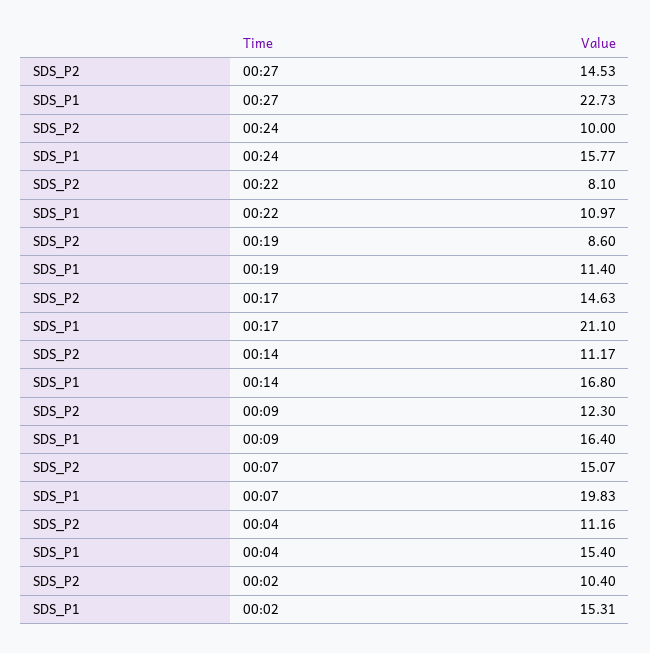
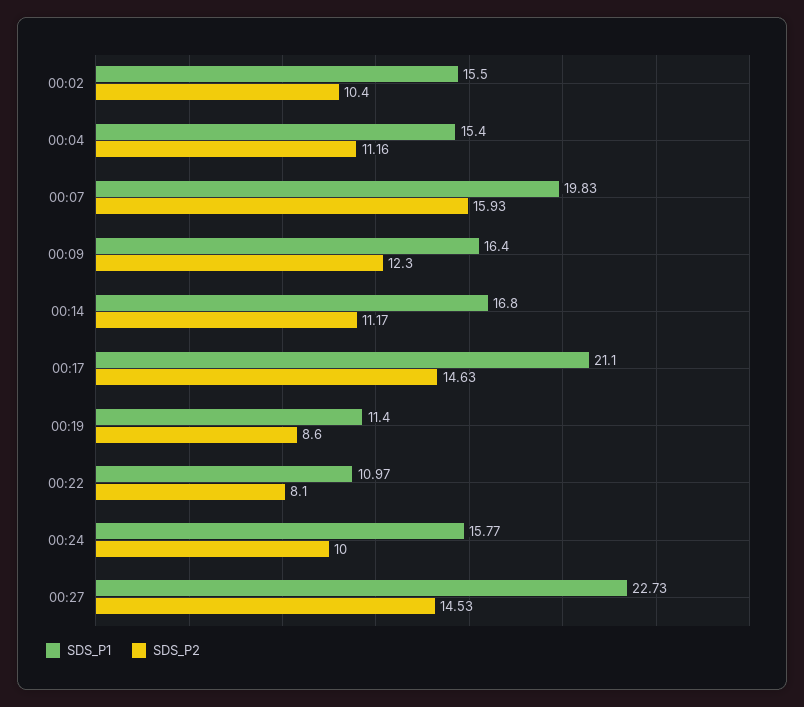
SDS_P2, 00:07: 15.07 -> 15.93
SDS_P1, 00:02: 15.31 -> 15.5

